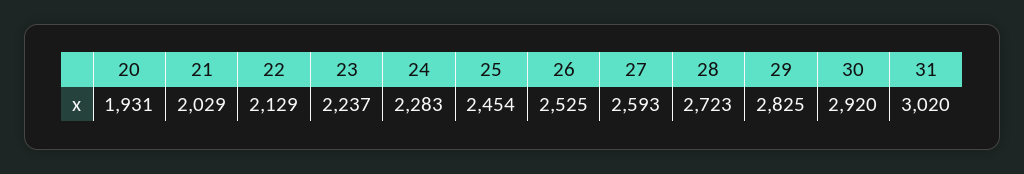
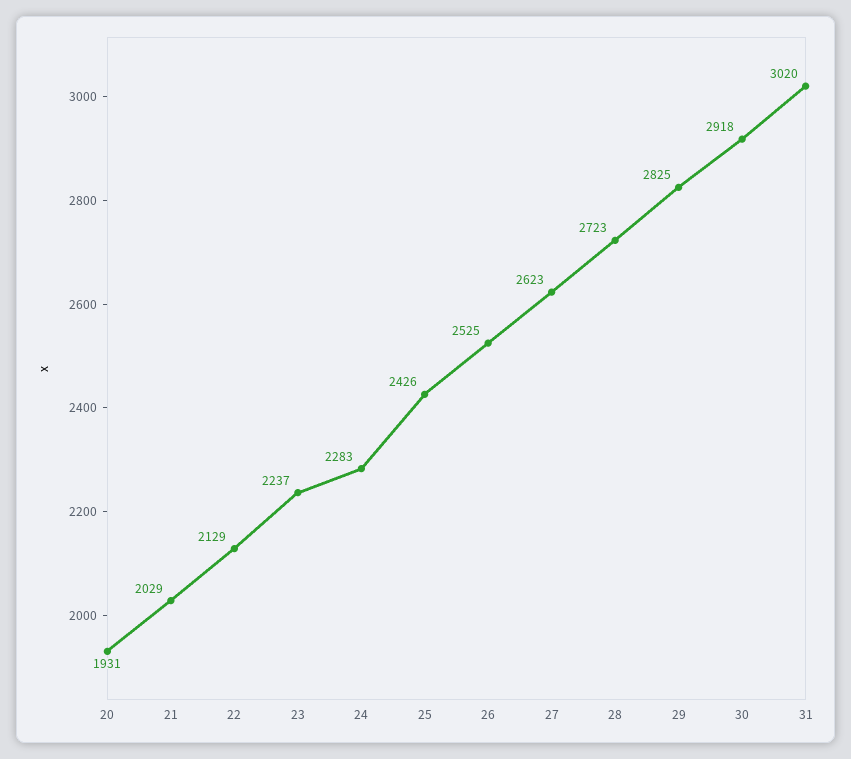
25: 2454 -> 2426
27: 2593 -> 2623
30: 2920 -> 2918

